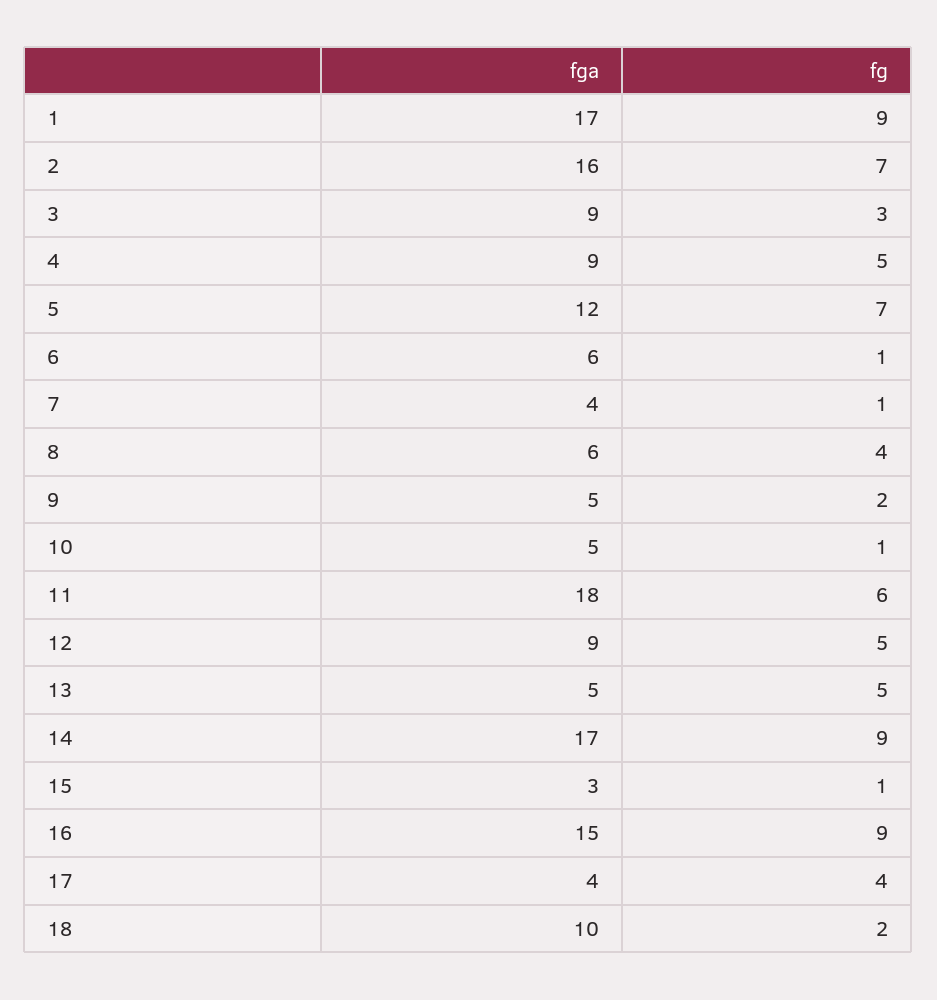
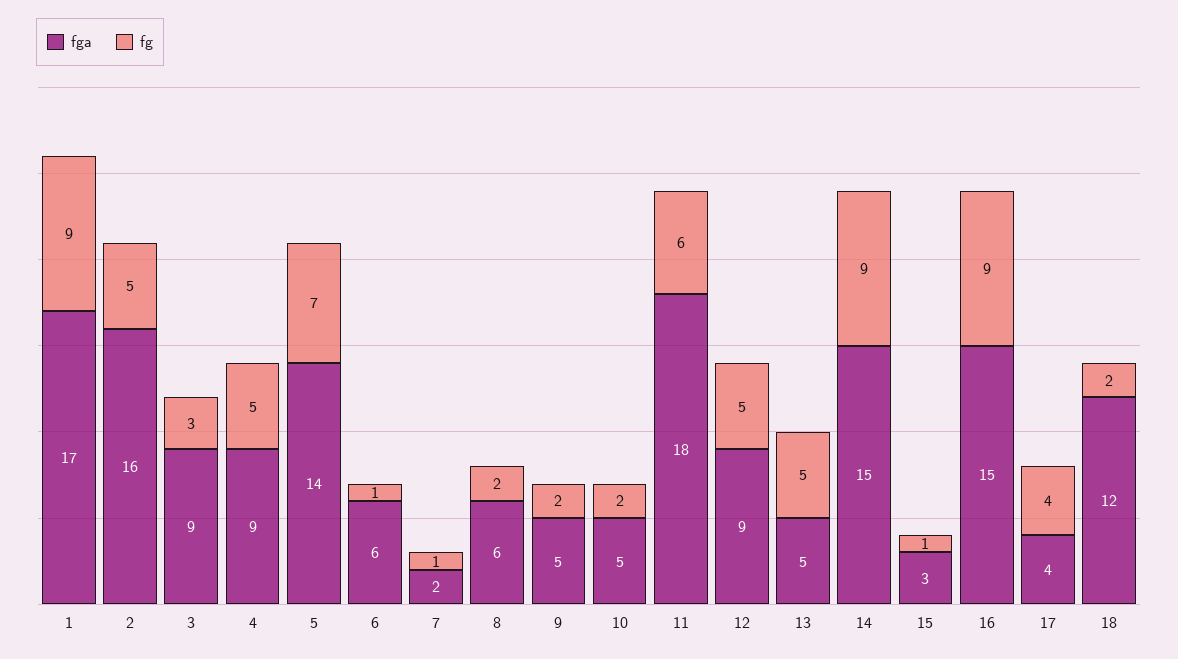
fg, 2: 7 -> 5
fga, 5: 12 -> 14
fga, 7: 4 -> 2
fg, 8: 4 -> 2
fg, 10: 1 -> 2
fga, 14: 17 -> 15
fga, 18: 10 -> 12

